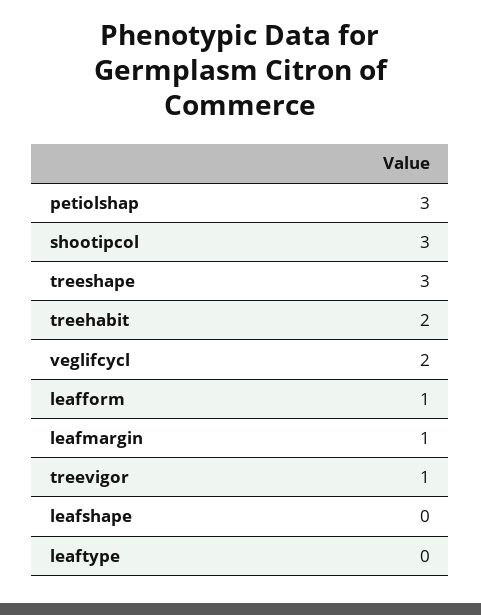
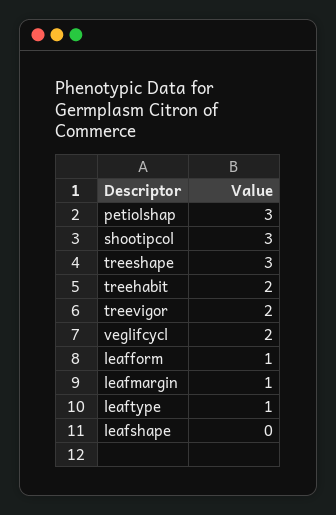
treevigor: 1 -> 2
leaftype: 0 -> 1

